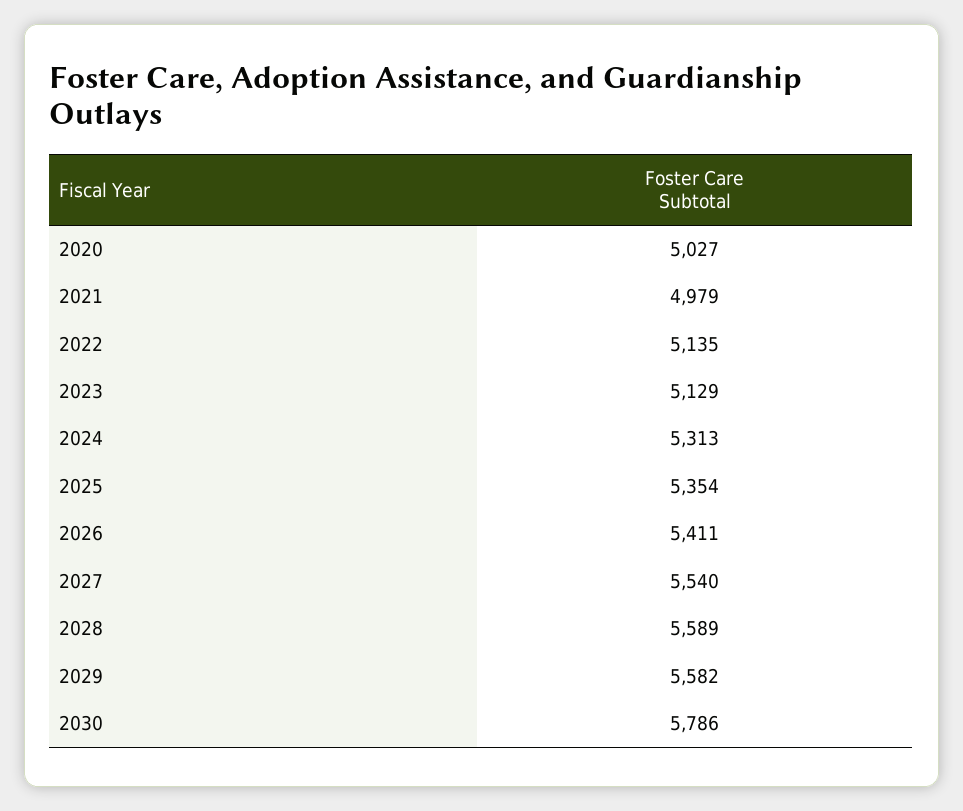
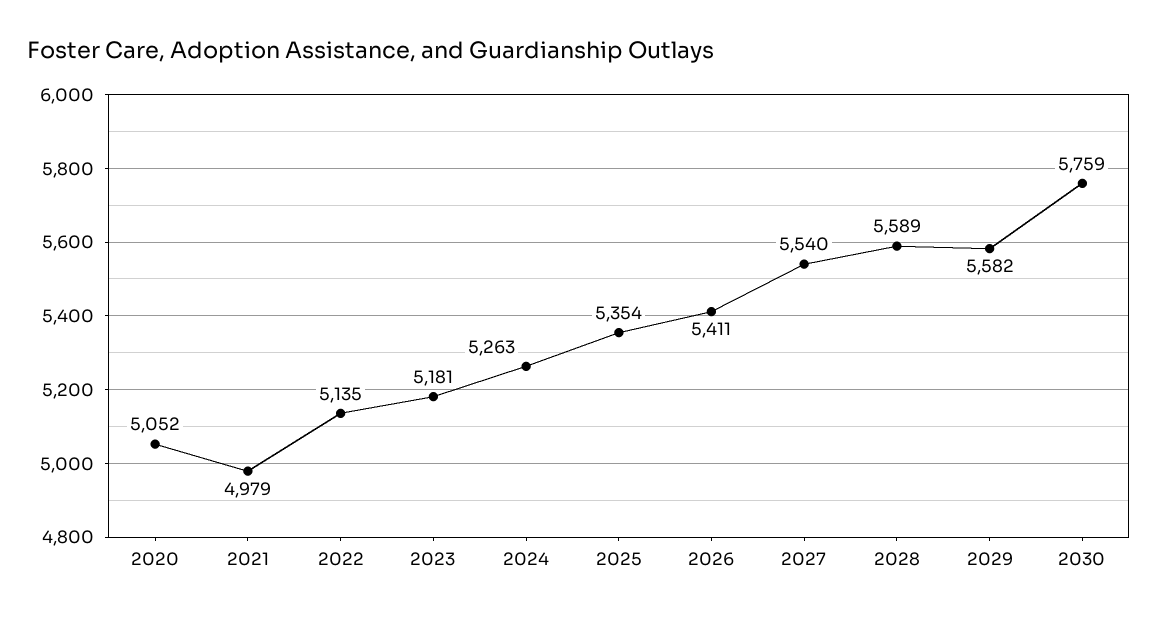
2020: 5027 -> 5052
2023: 5129 -> 5181
2024: 5313 -> 5263
2030: 5786 -> 5759

